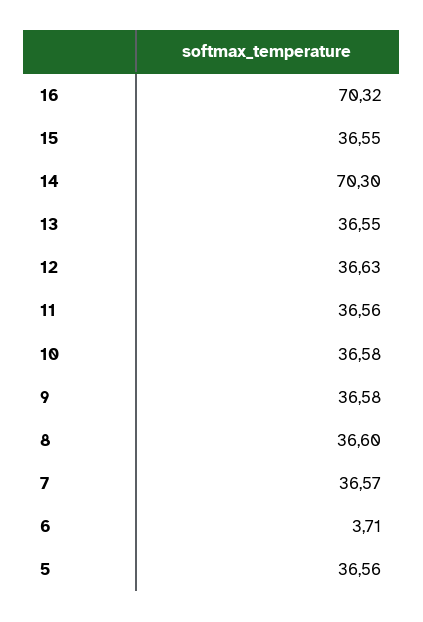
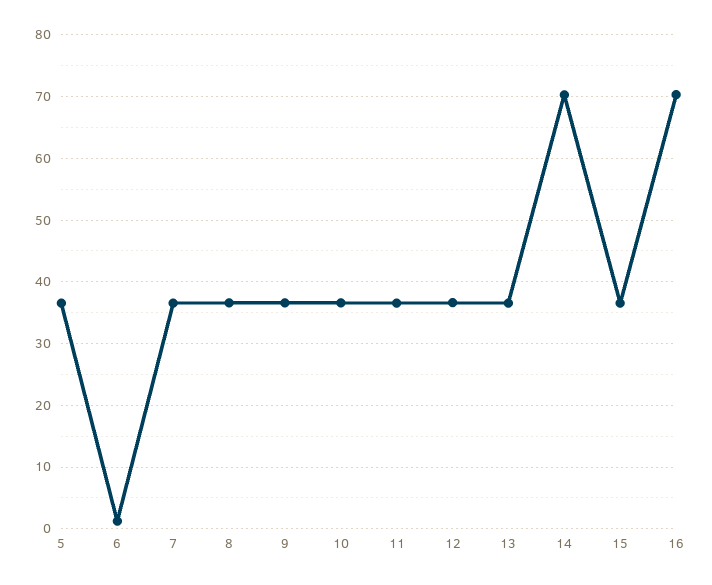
6: 3.71 -> 1

